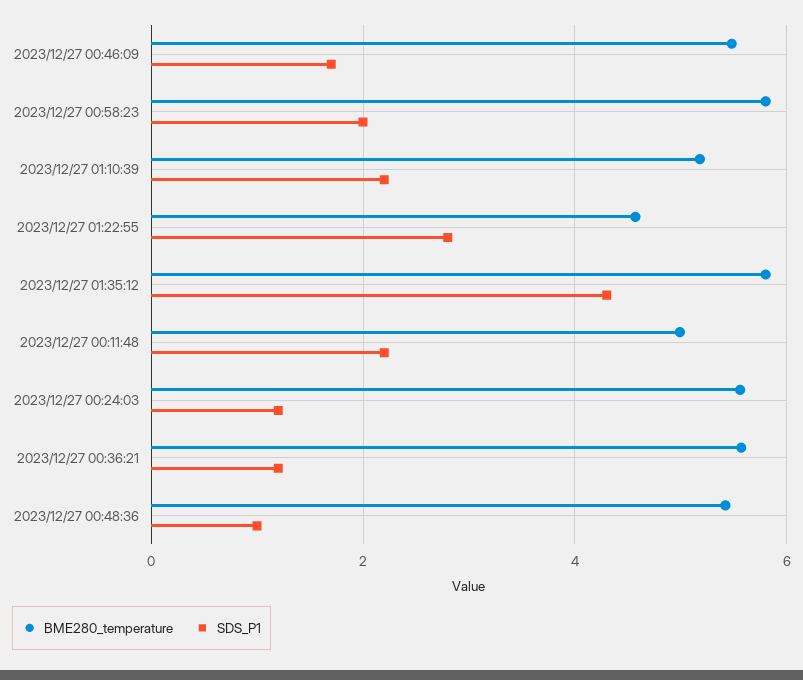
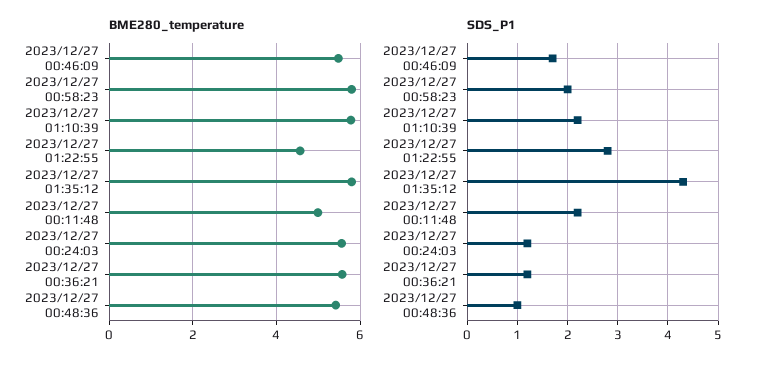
BME280_temperature, 2023/12/27 01:10:39: 5.2 -> 5.8

